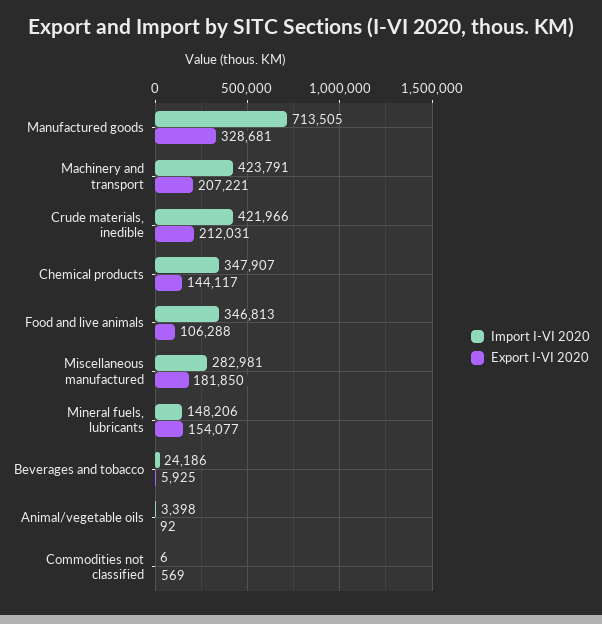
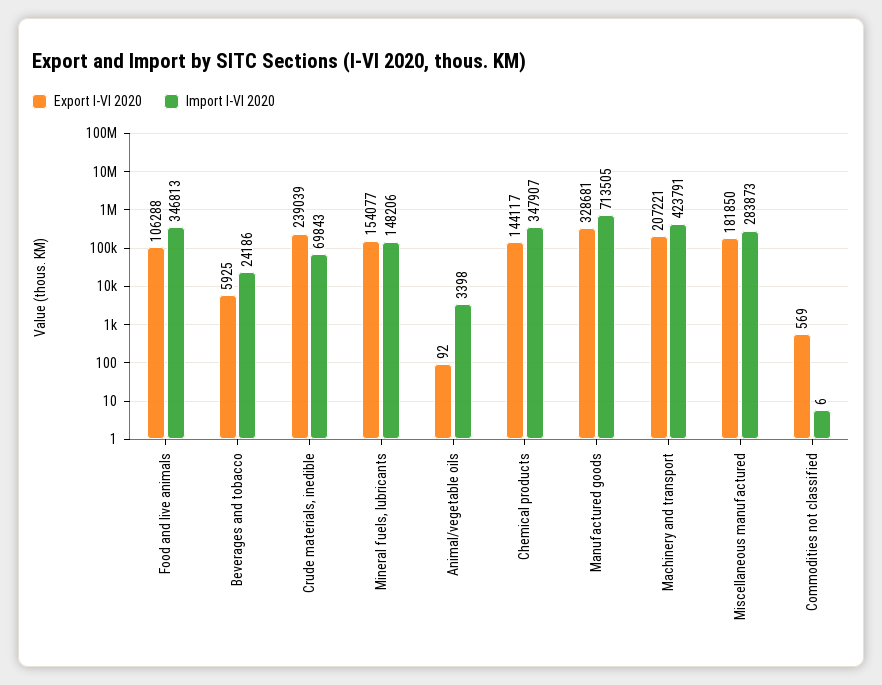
Import I-VI 2020, Crude materials, inedible: 421966 -> 69843
Export I-VI 2020, Crude materials, inedible: 212031 -> 239039
Import I-VI 2020, Miscellaneous manufactured: 282981 -> 283873

